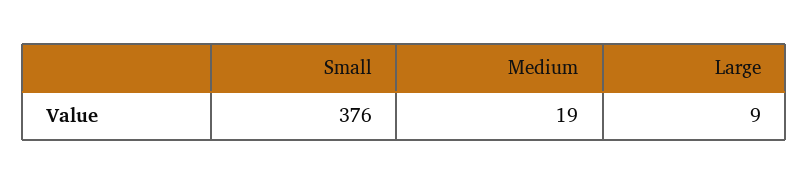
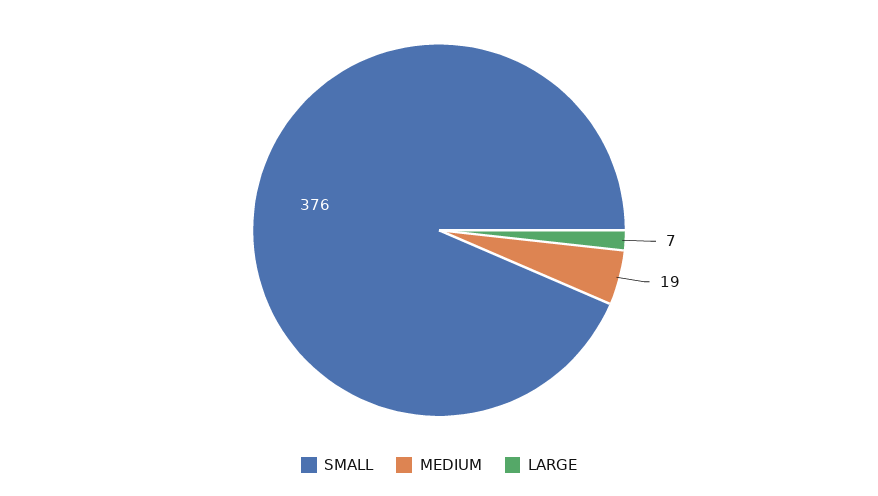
Large: 9 -> 7

